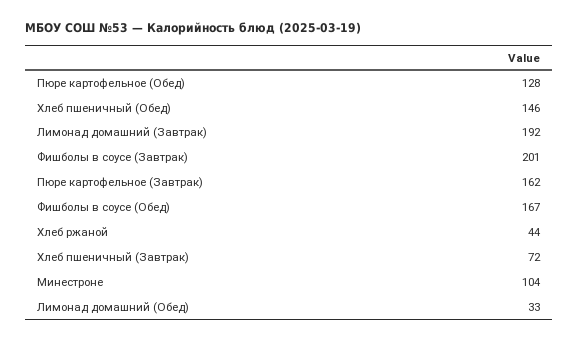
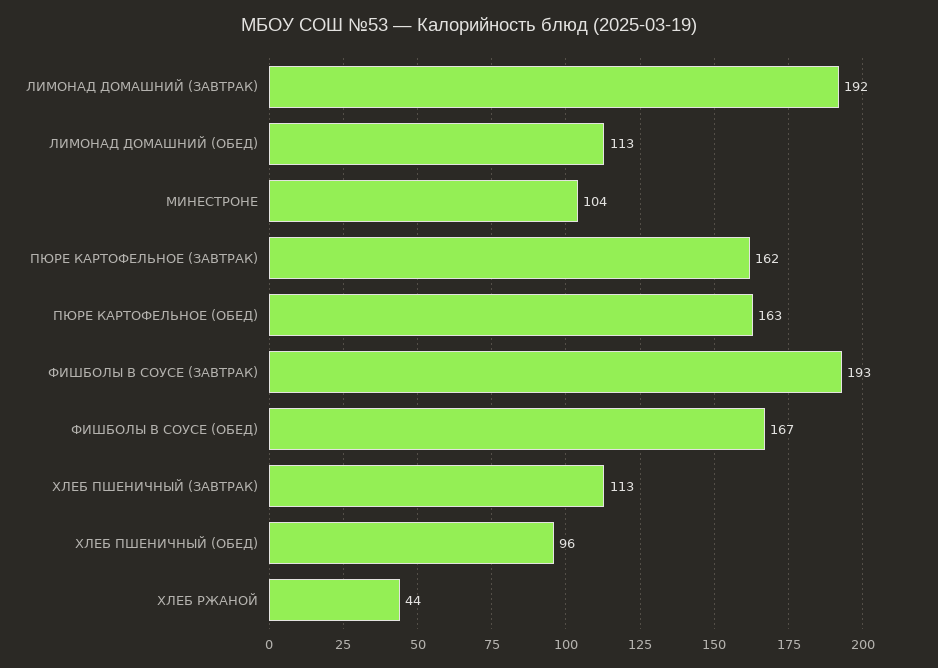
Пюре картофельное (Обед): 128 -> 163
Хлеб пшеничный (Обед): 146 -> 96
Фишболы в соусе (Завтрак): 201 -> 193
Хлеб пшеничный (Завтрак): 72 -> 113
Лимонад домашний (Обед): 33 -> 113

